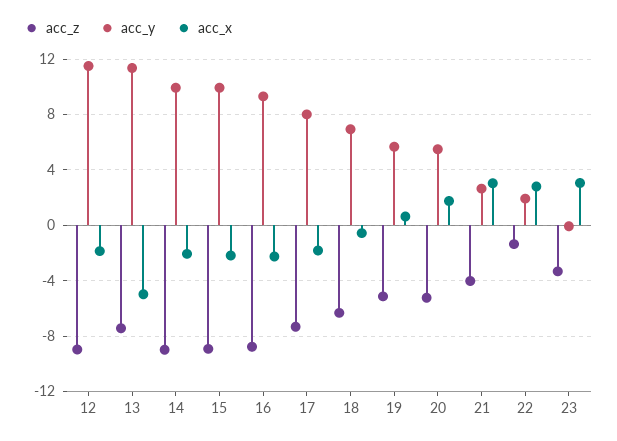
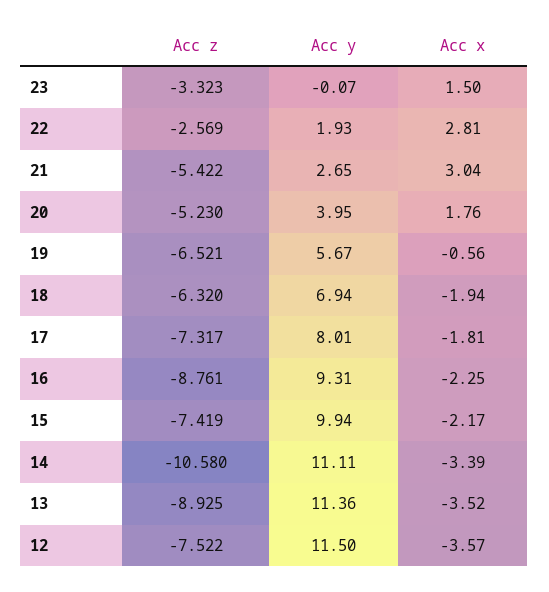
acc_z, 12: -9 -> -7.522
acc_x, 12: -2 -> -3.57
acc_z, 13: -7.5 -> -8.925
acc_x, 13: -5 -> -3.52
acc_z, 14: -9 -> -10.58
acc_y, 14: 10 -> 11.11
acc_x, 14: -2 -> -3.39
acc_z, 15: -9 -> -7.419
acc_x, 18: -0.5 -> -1.94
acc_z, 19: -5 -> -6.521
acc_x, 19: 0.5 -> -0.56
acc_y, 20: 5.5 -> 3.95
acc_z, 21: -4 -> -5.422
acc_z, 22: -1.5 -> -2.569
acc_x, 23: 3 -> 1.5

